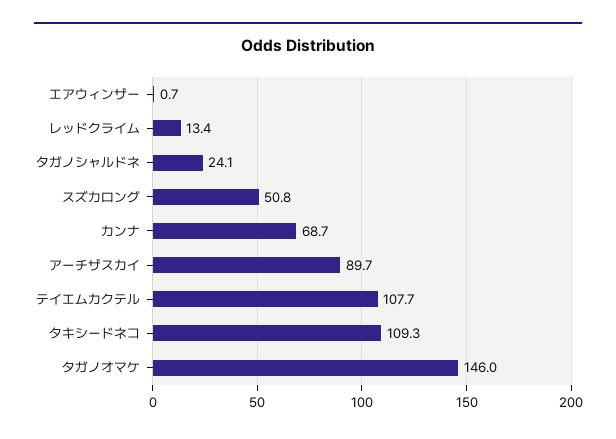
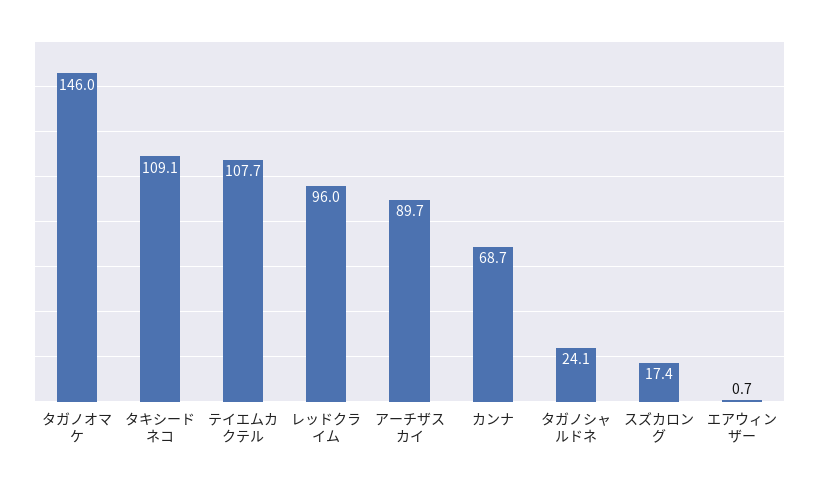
レッドクライム: 13.4 -> 96
スズカロング: 50.8 -> 17.4
タキシードネコ: 109.3 -> 109.1

